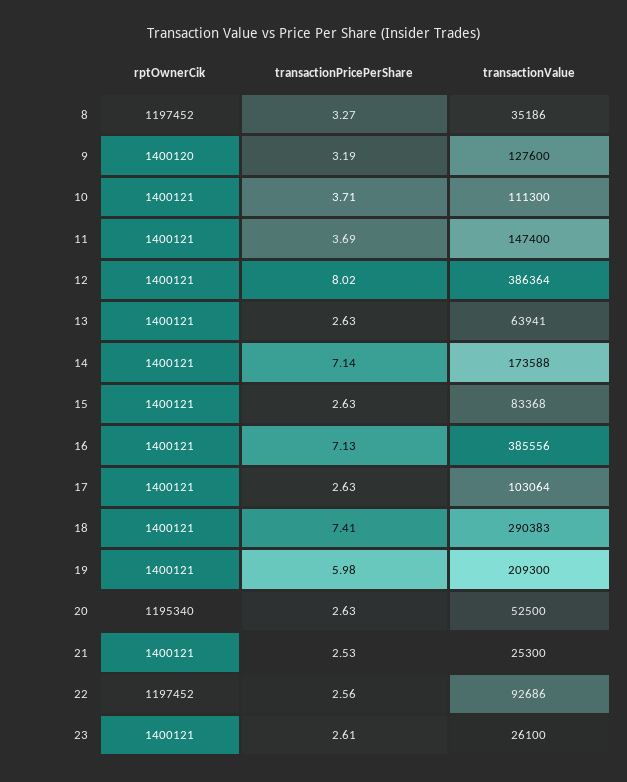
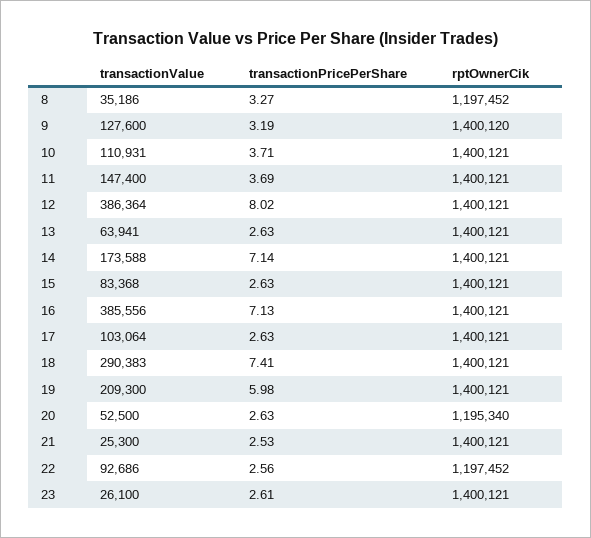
transactionValue, 10: 111300 -> 110931

